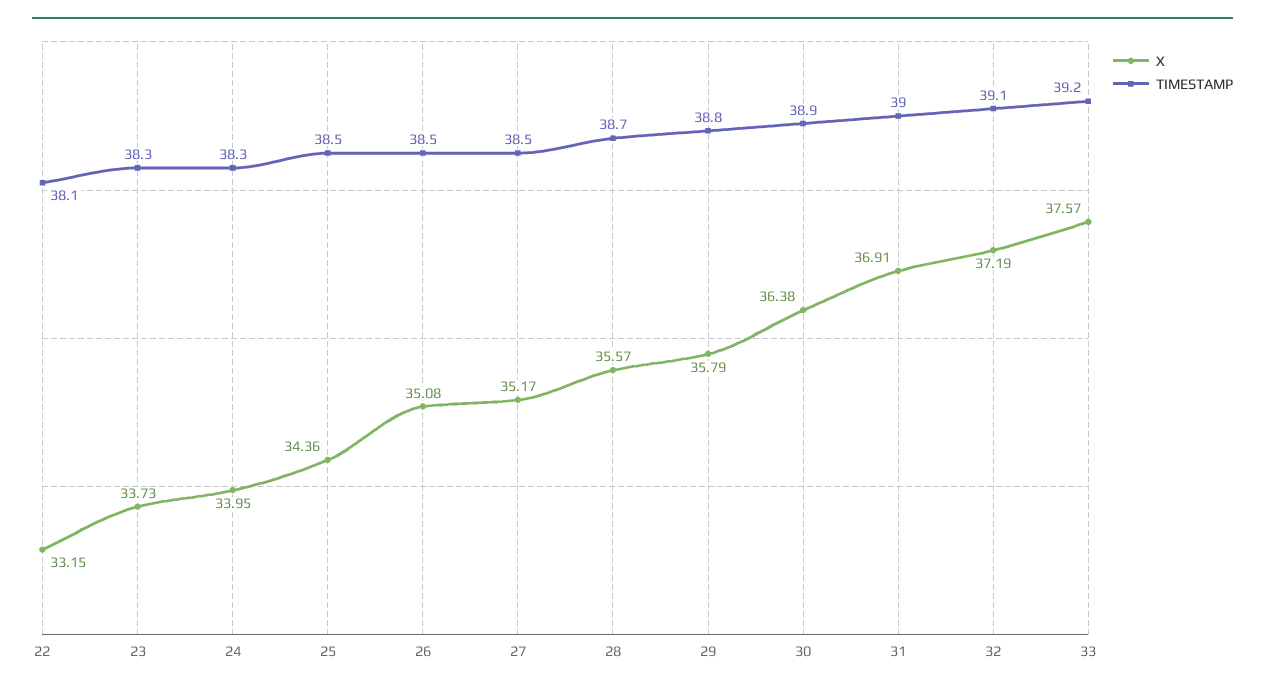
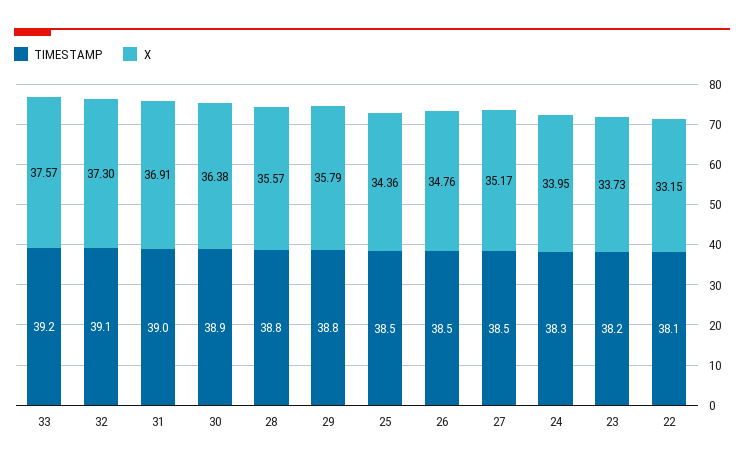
TIMESTAMP, 23: 38.3 -> 38.2
X, 26: 35.08 -> 34.76
TIMESTAMP, 28: 38.7 -> 38.8
X, 32: 37.19 -> 37.3

